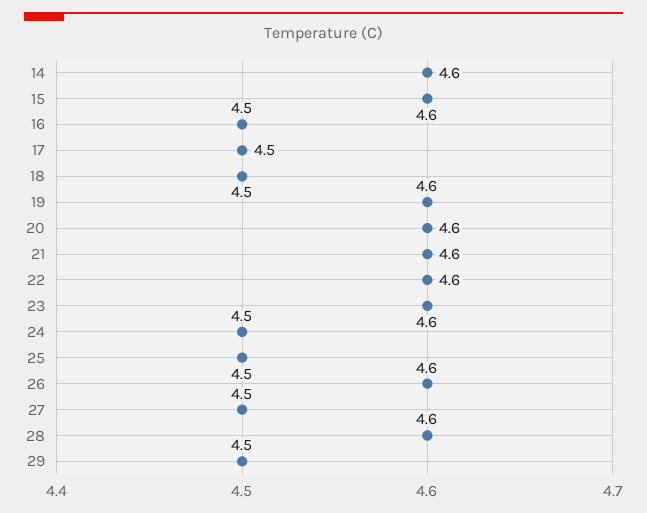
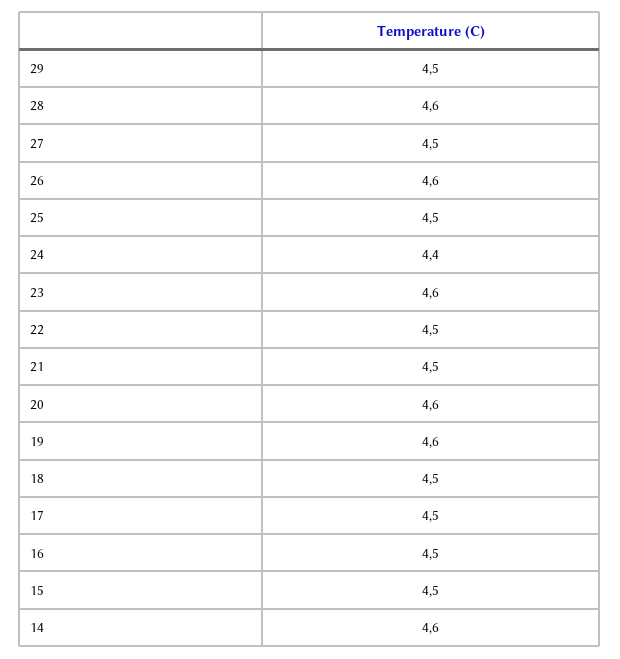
15: 4.6 -> 4.5
21: 4.6 -> 4.5
22: 4.6 -> 4.5
24: 4.5 -> 4.4

